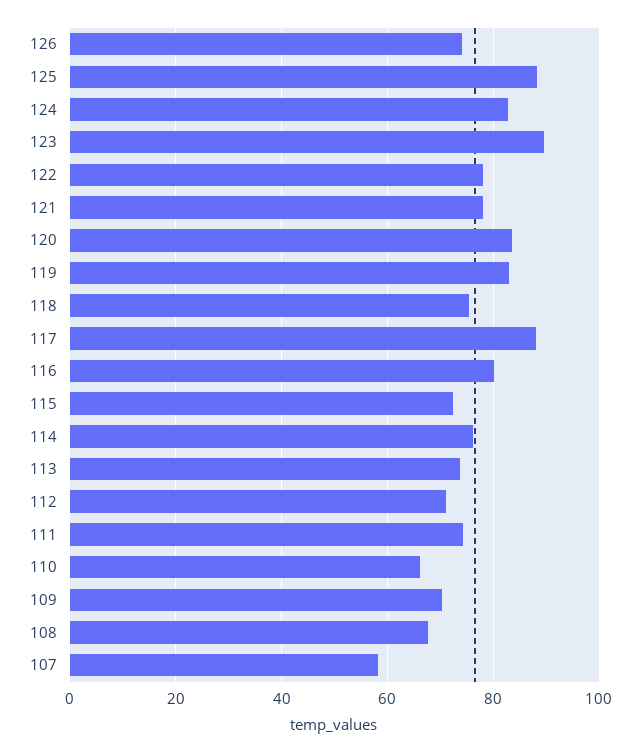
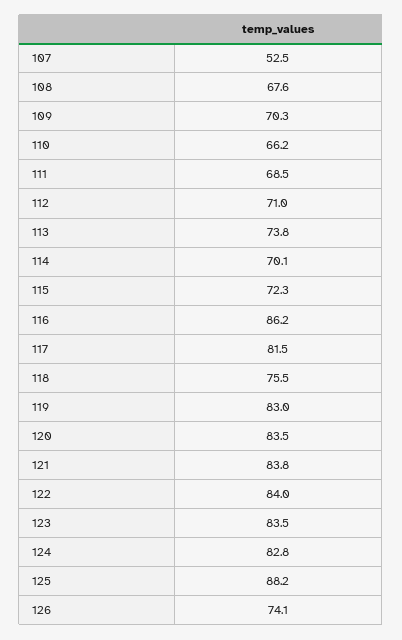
123: 90 -> 83.5
122: 78 -> 84
121: 78 -> 83.8
117: 88 -> 81.5
116: 80 -> 86.2
114: 76 -> 70.1
111: 74 -> 68.5
107: 58 -> 52.5

